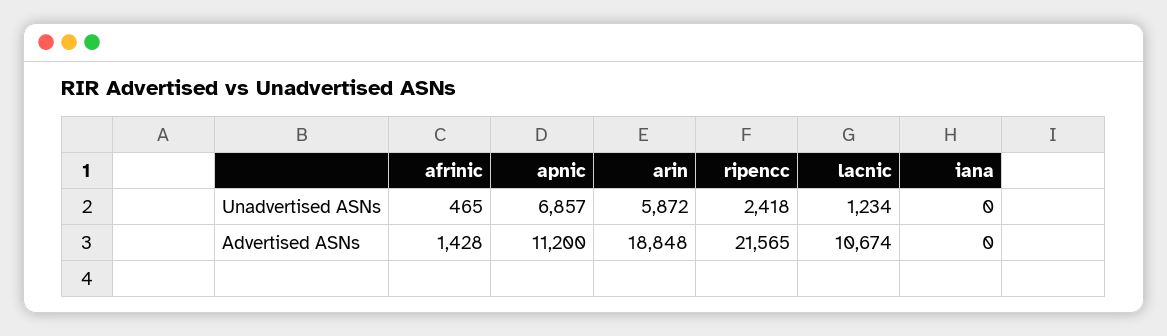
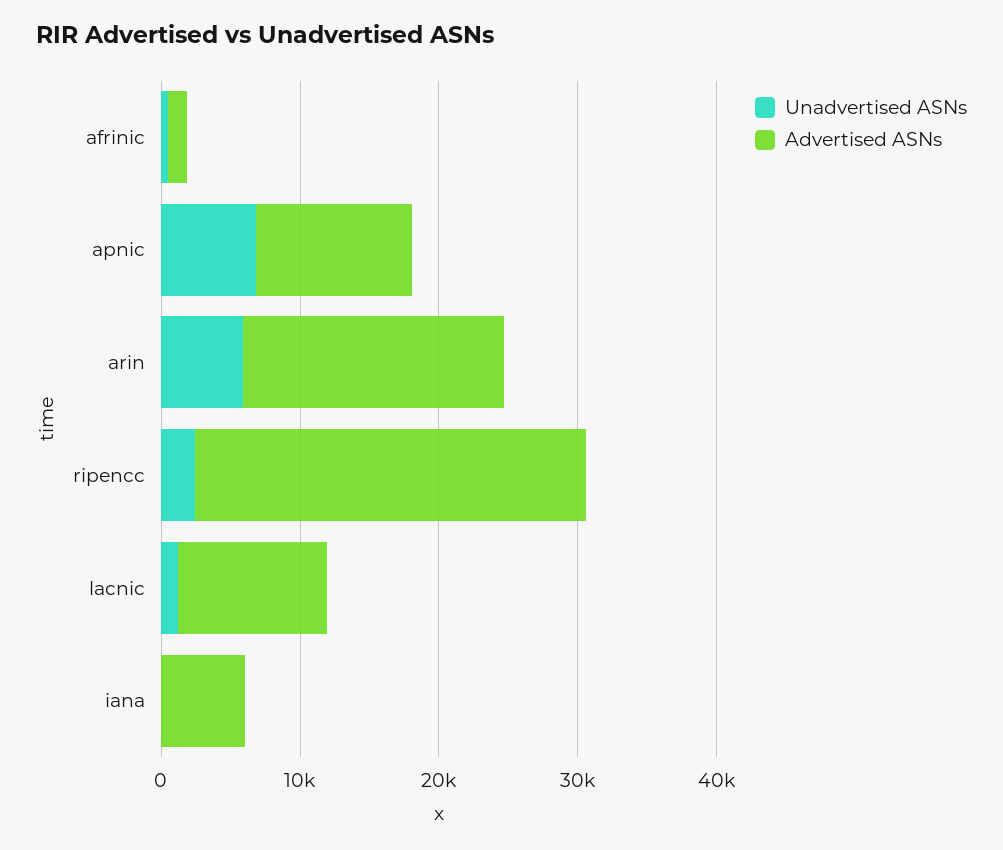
Advertised ASNs, ripencc: 21565 -> 28000
Advertised ASNs, iana: 0 -> 6000

